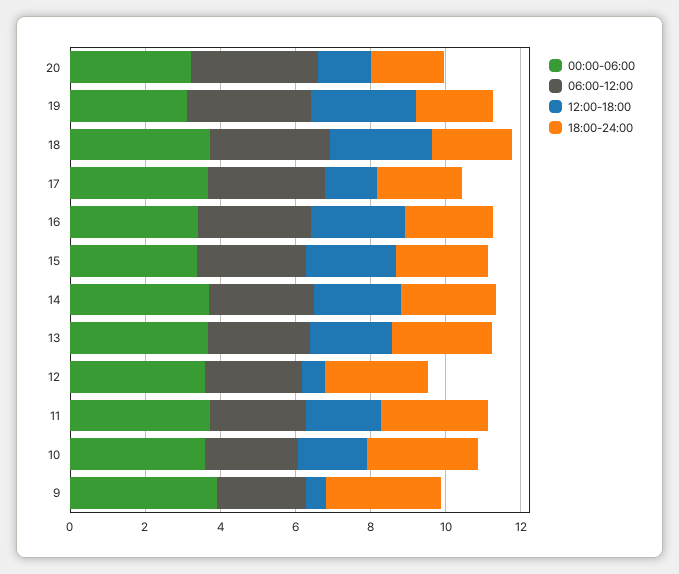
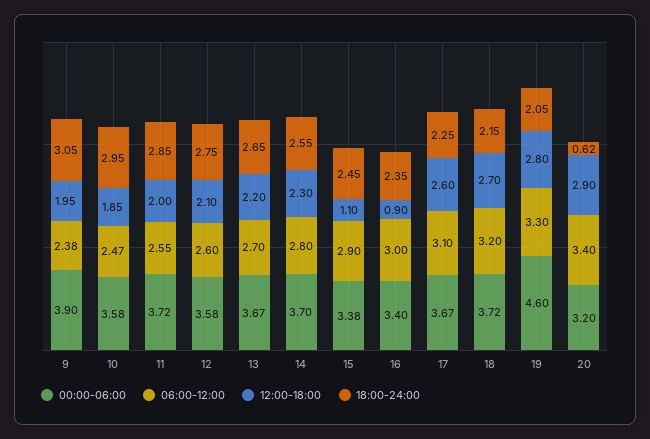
12:00-18:00, 20: 1.5 -> 2.9
18:00-24:00, 20: 2 -> 0.62
00:00-06:00, 19: 3 -> 4.6
12:00-18:00, 17: 1.5 -> 2.6
12:00-18:00, 16: 2.5 -> 0.9
12:00-18:00, 15: 2.5 -> 1.1
12:00-18:00, 12: 0.5 -> 2.1
12:00-18:00, 9: 0.5 -> 1.95

